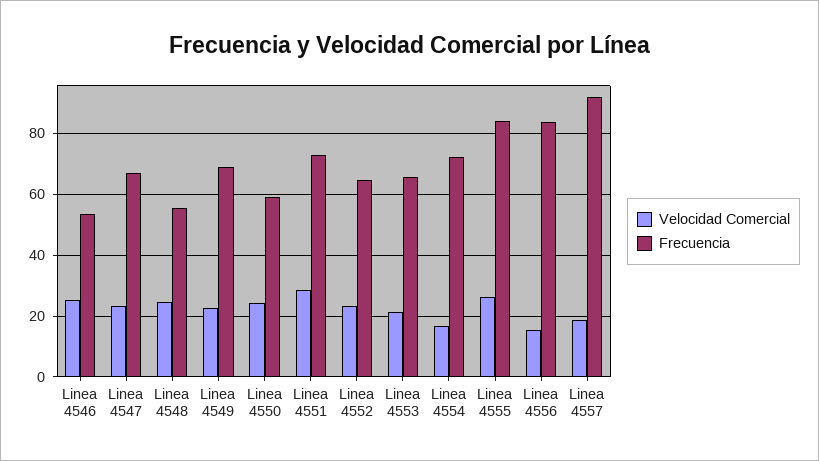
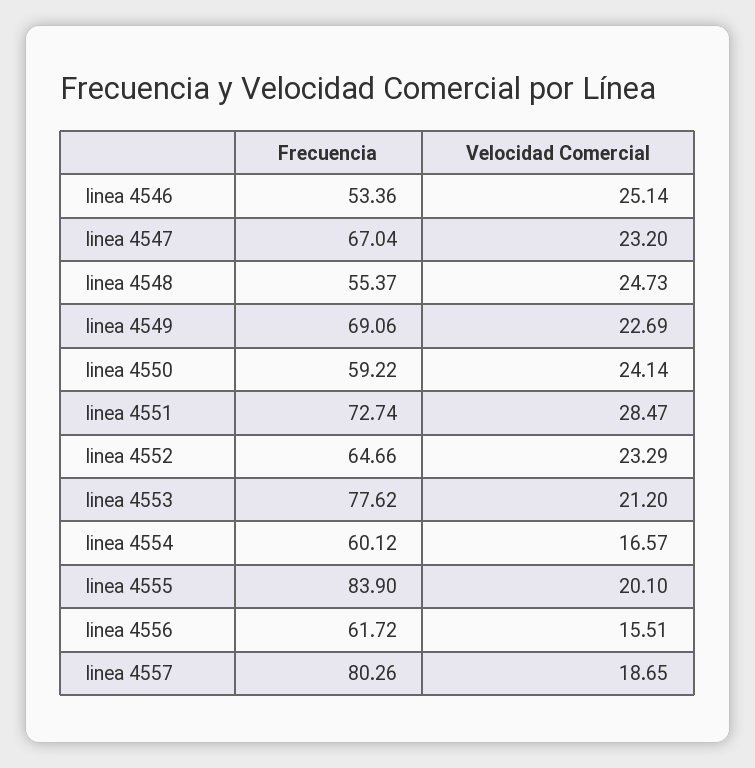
Frecuencia, Linea 4553: 66 -> 77.62
Frecuencia, Linea 4554: 72 -> 60.12
Velocidad Comercial, Linea 4555: 26 -> 20.1
Frecuencia, Linea 4556: 84 -> 61.72
Frecuencia, Linea 4557: 92 -> 80.26

